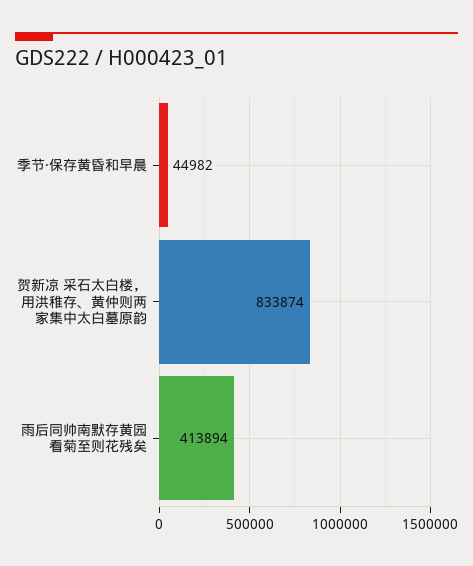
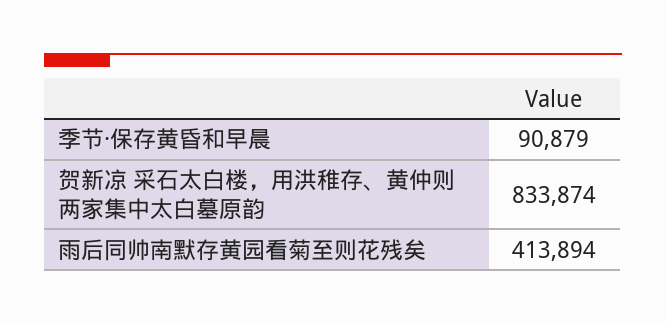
季节·保存黄昏和早晨: 44982 -> 90879

